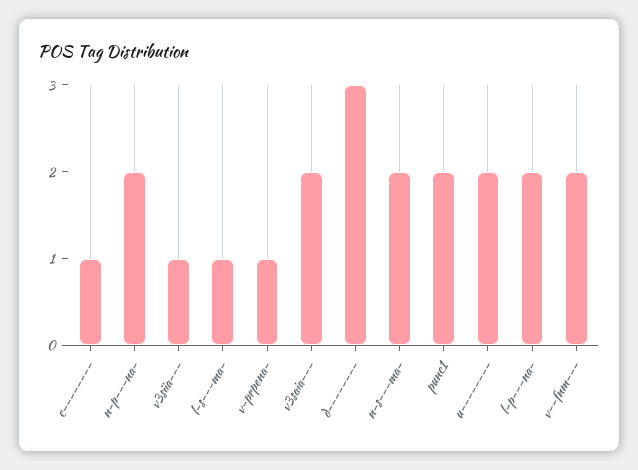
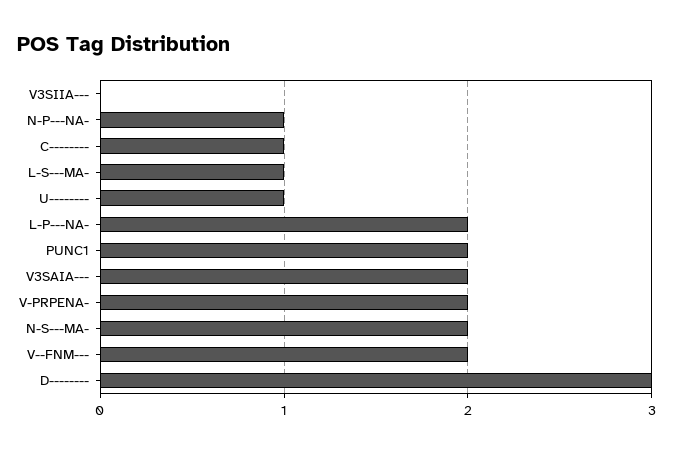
n-p---na-: 2 -> 1
v3siia---: 1 -> 0
v-prpena-: 1 -> 2
u--------: 2 -> 1

